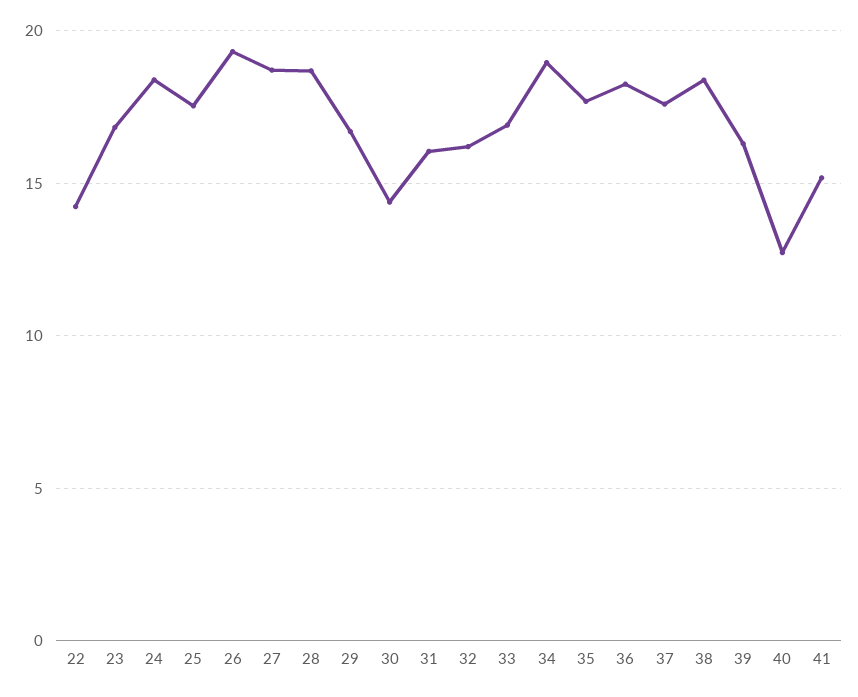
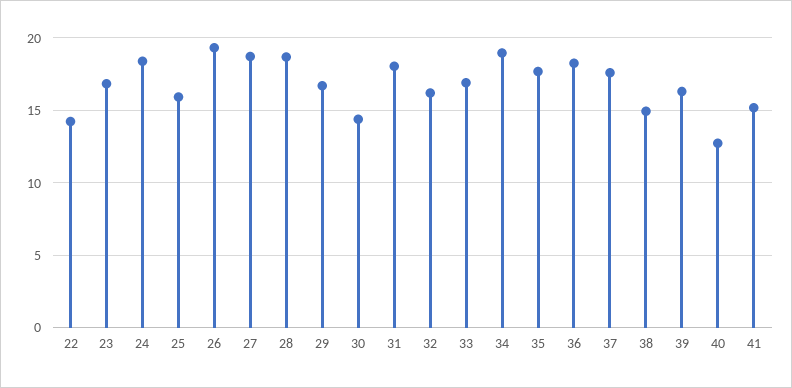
25: 17.5 -> 16
31: 16 -> 18
38: 18.5 -> 15

